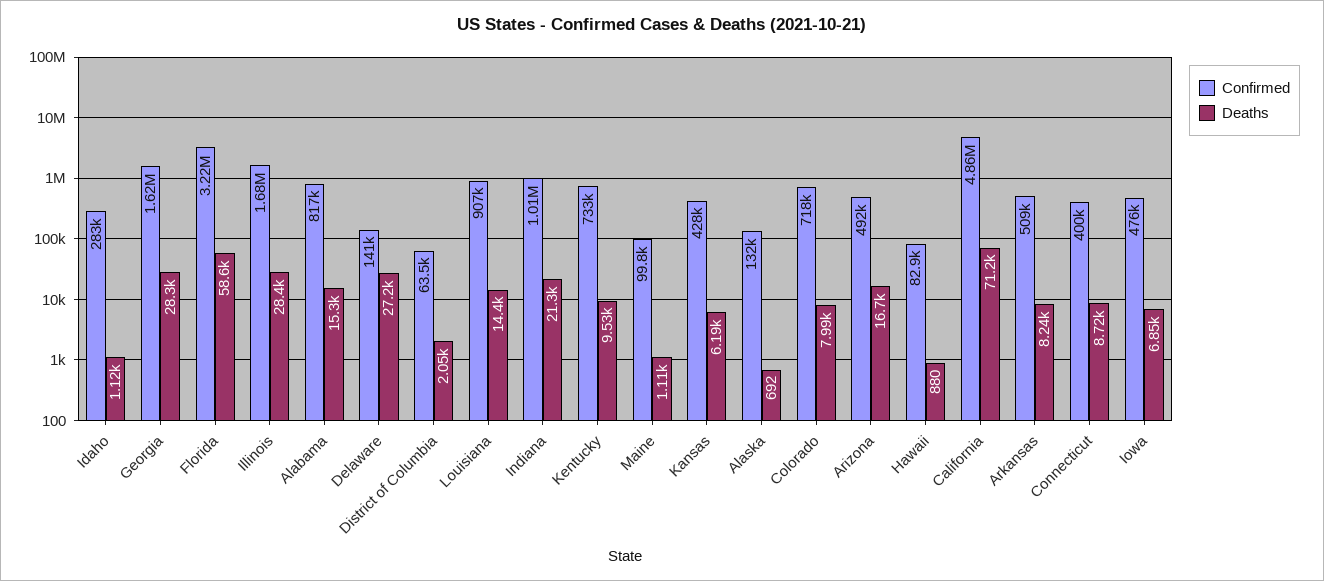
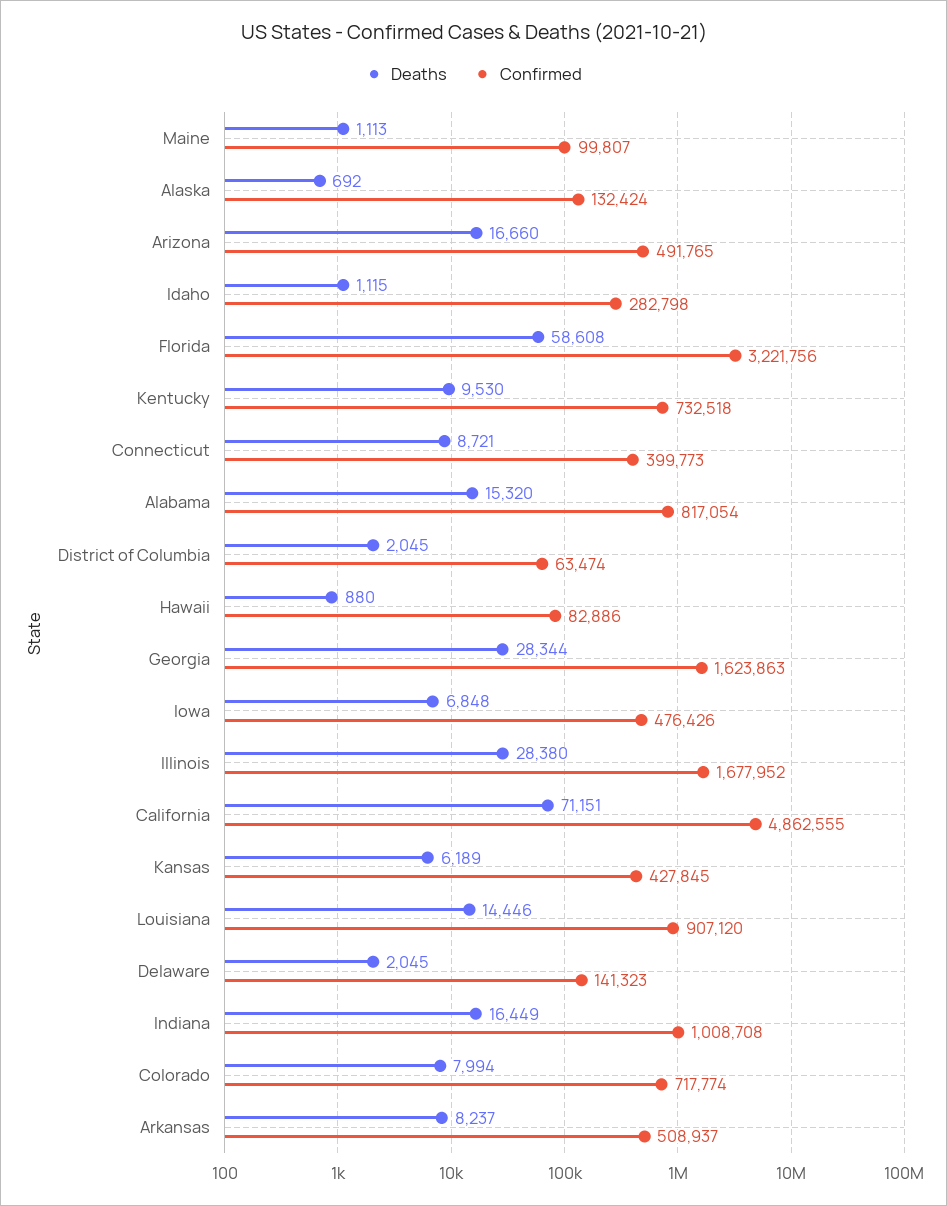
Deaths, Delaware: 27200 -> 2045
Deaths, Indiana: 21300 -> 16449

